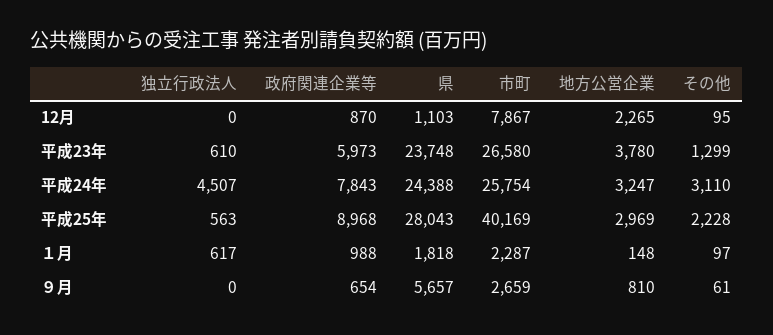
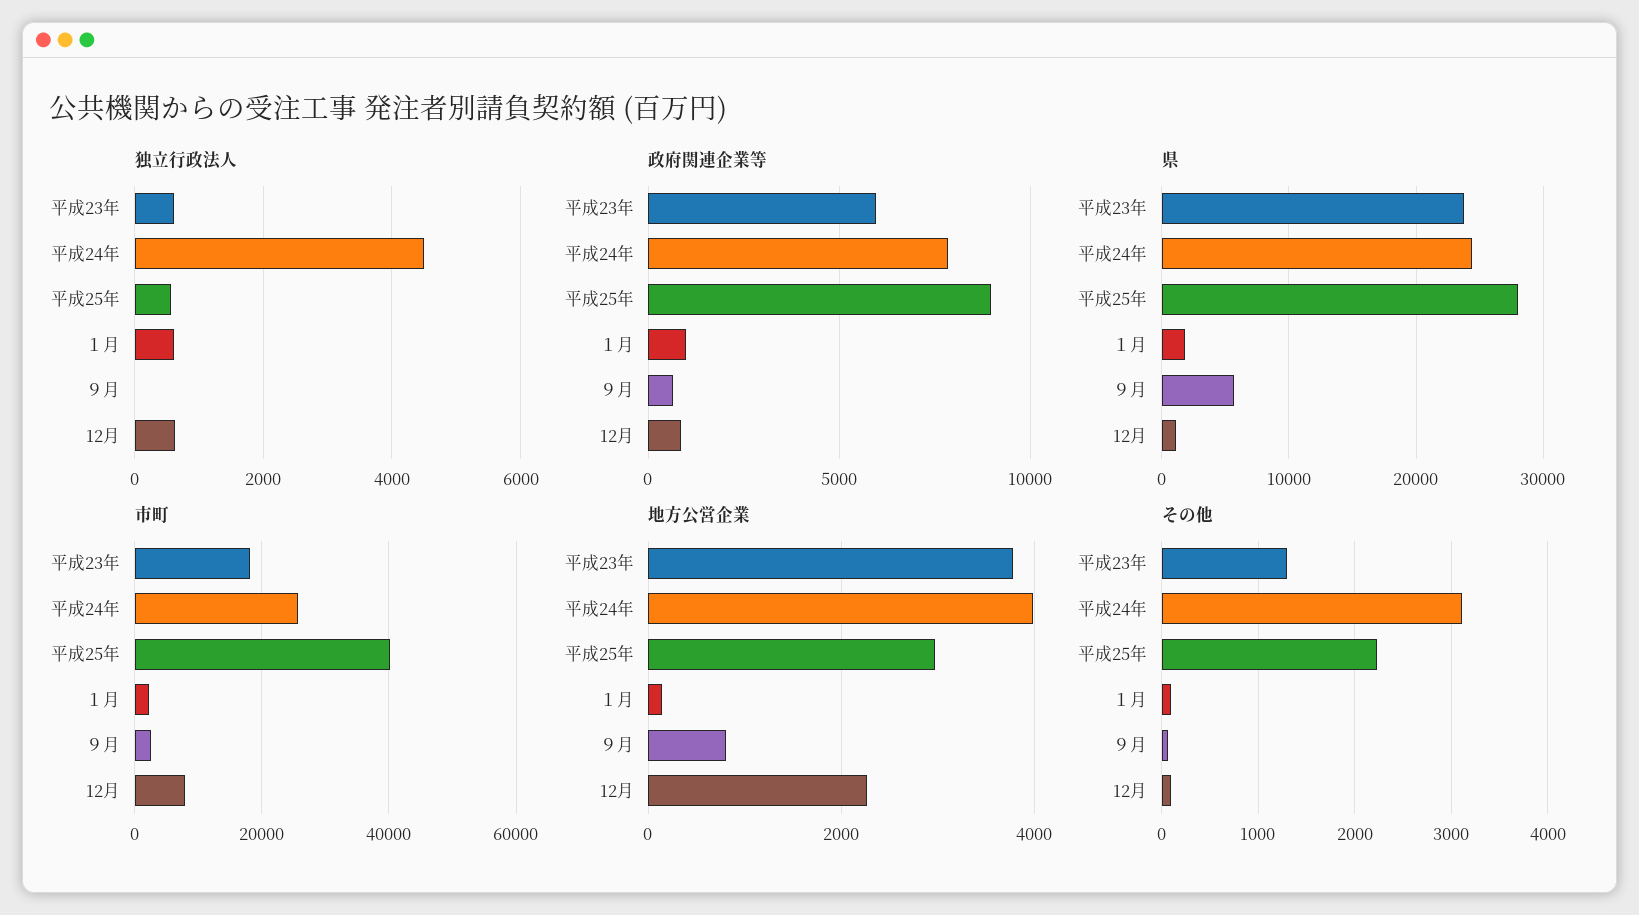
独立行政法人, 12月: 0 -> 600
市町, 平成23年: 26580 -> 18000
地方公営企業, 平成24年: 3247 -> 4000

